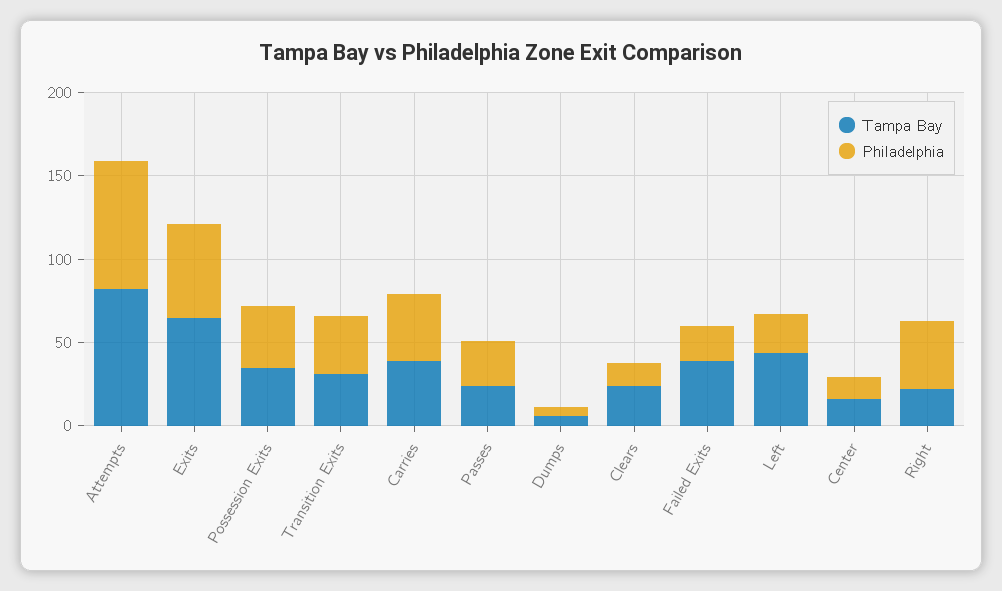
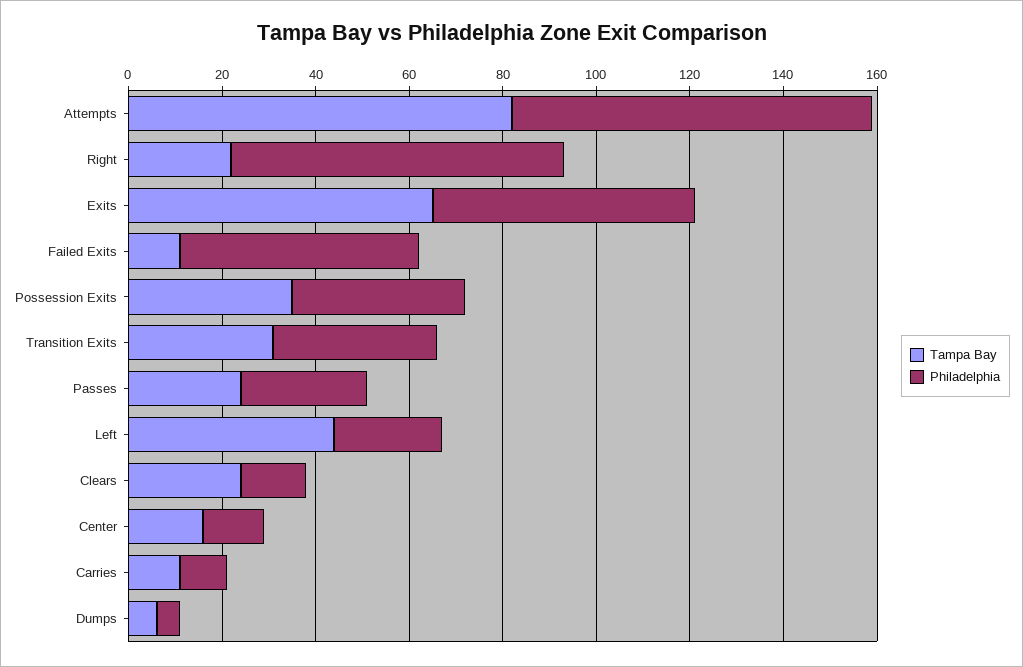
Tampa Bay, Carries: 40 -> 10
Philadelphia, Carries: 40 -> 10
Tampa Bay, Failed Exits: 40 -> 10
Philadelphia, Failed Exits: 20 -> 50
Philadelphia, Right: 40 -> 70

